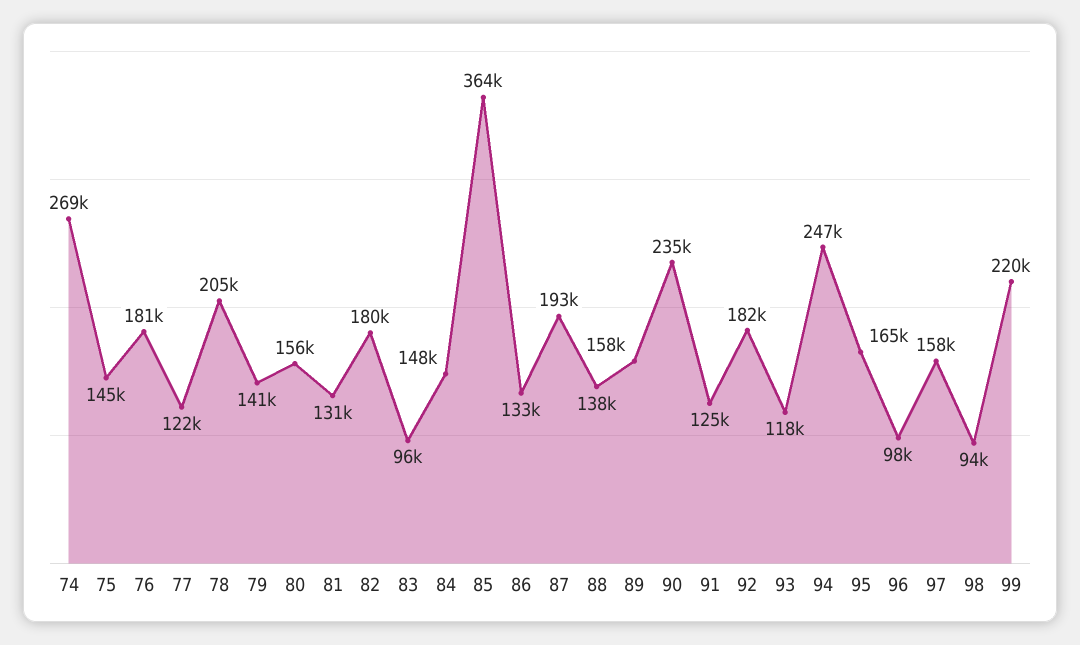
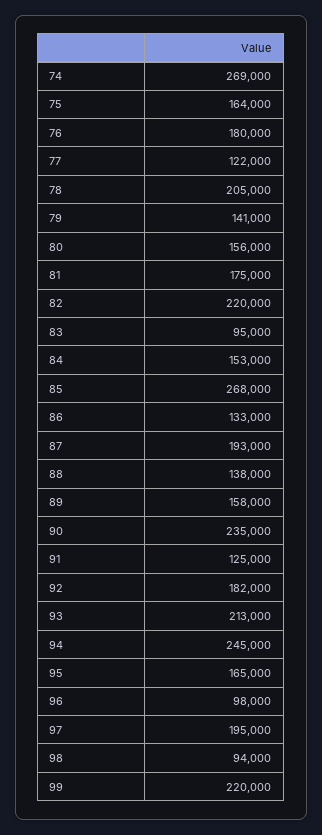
75: 145000 -> 164000
76: 181000 -> 180000
81: 131000 -> 175000
82: 180000 -> 220000
83: 96000 -> 95000
84: 148000 -> 153000
85: 364000 -> 268000
93: 118000 -> 213000
94: 247000 -> 245000
97: 158000 -> 195000

